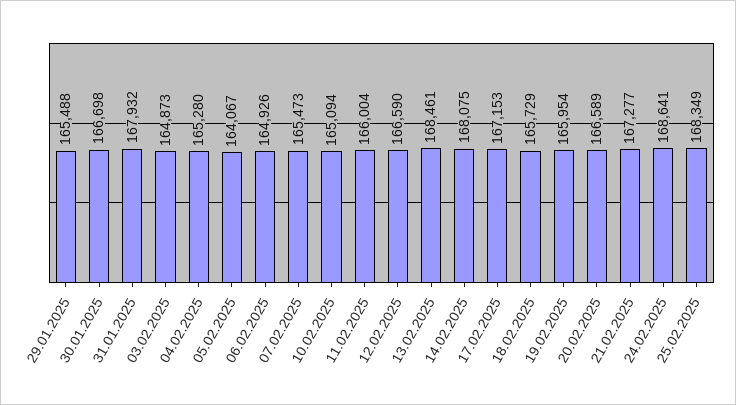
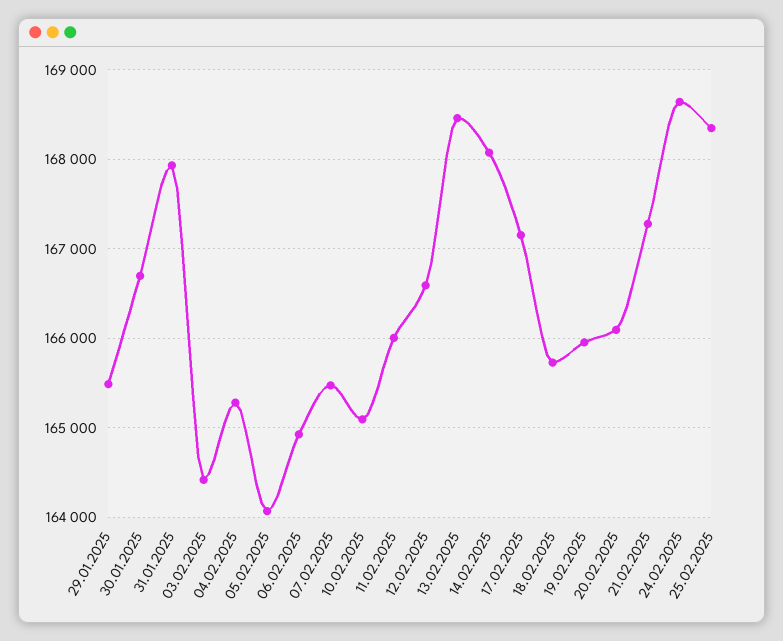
03.02.2025: 164873 -> 164400
20.02.2025: 166589 -> 166100

